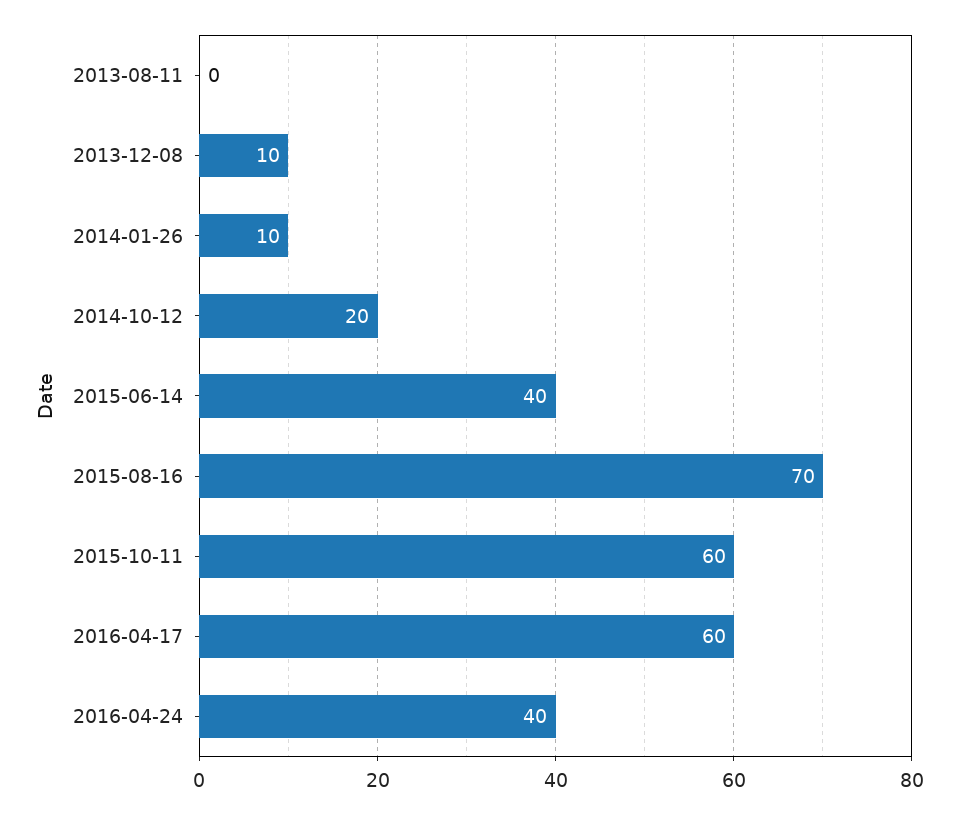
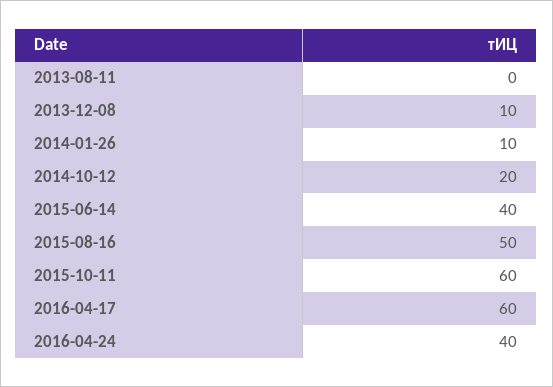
2015-08-16: 70 -> 50

